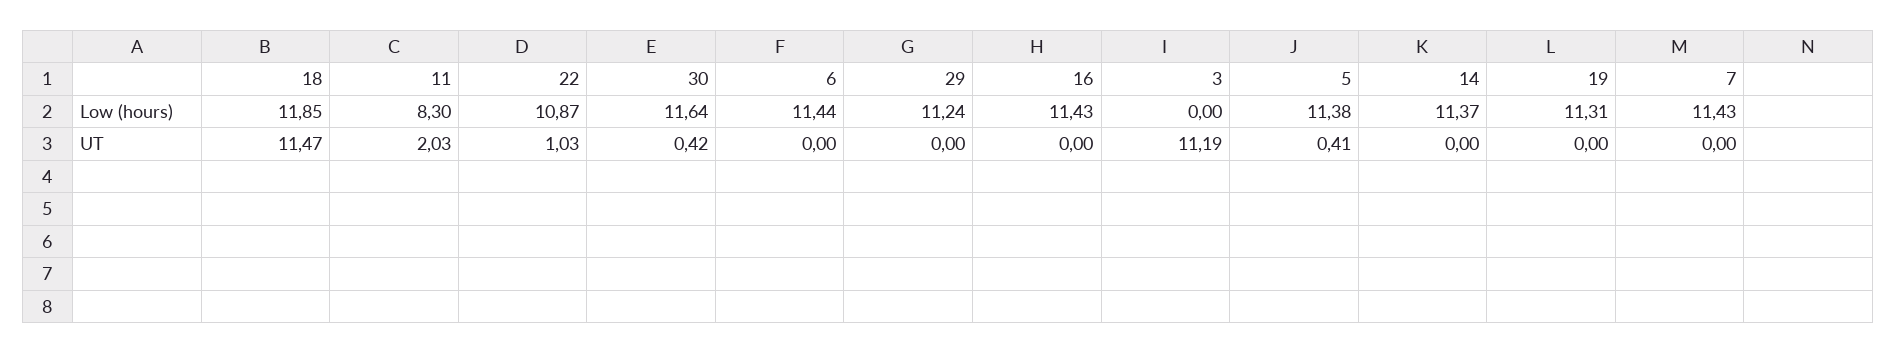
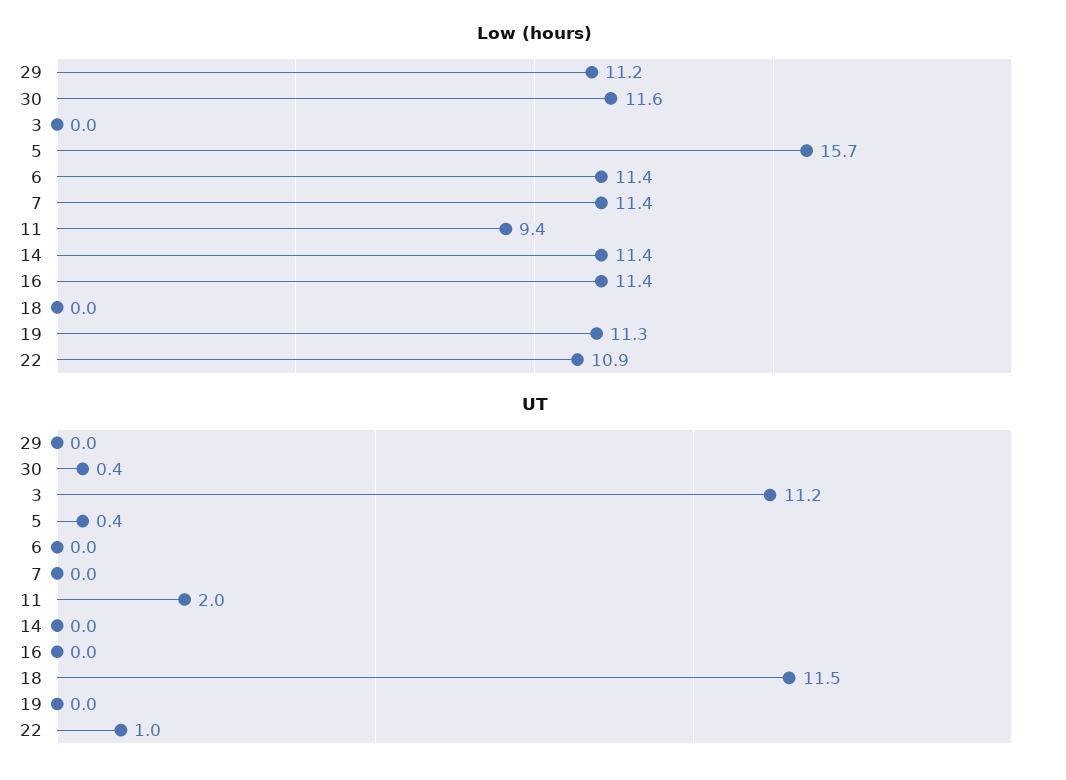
Low (hours), 18: 11.85 -> 0
Low (hours), 11: 8.3 -> 9.4
Low (hours), 5: 11.38 -> 15.7

